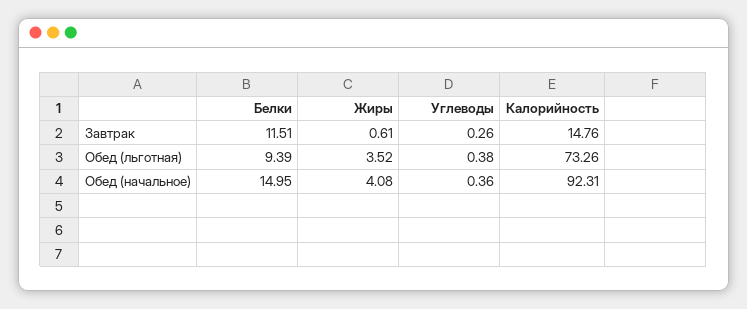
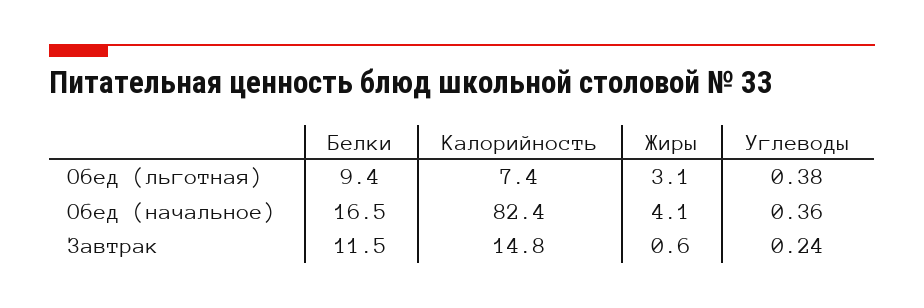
Углеводы, Завтрак: 0.26 -> 0.24
Жиры, Обед (льготная): 3.52 -> 3.1
Калорийность, Обед (льготная): 73.26 -> 7.4
Белки, Обед (начальное): 14.95 -> 16.5
Калорийность, Обед (начальное): 92.31 -> 82.4

